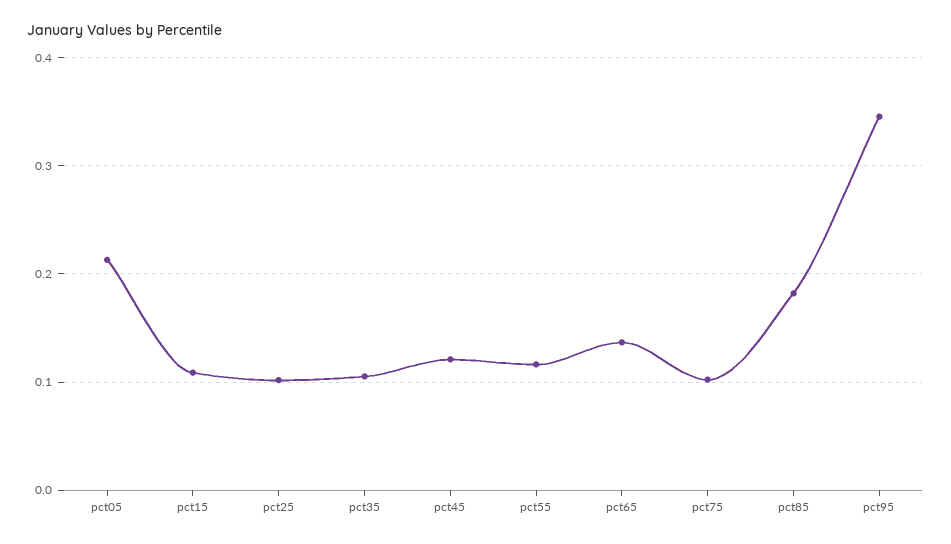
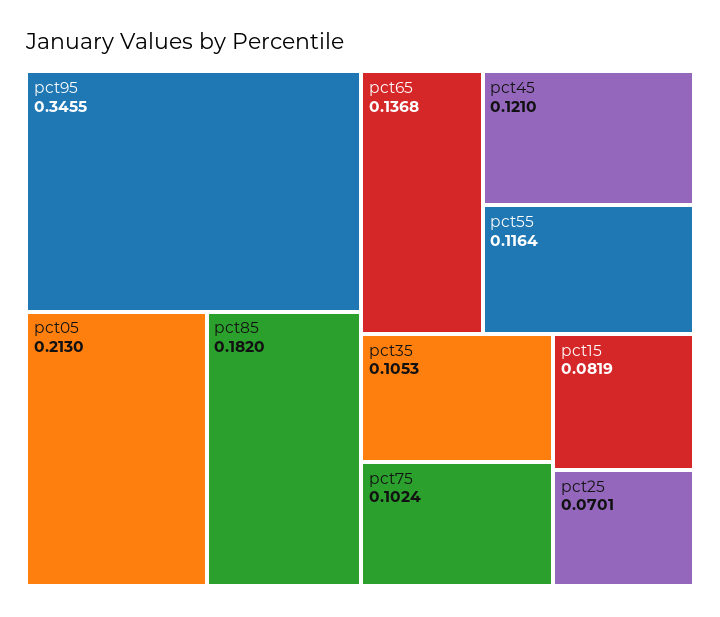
pct15: 0.11 -> 0.0819
pct25: 0.1 -> 0.0701

